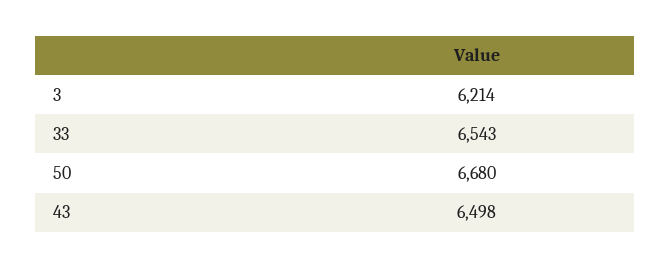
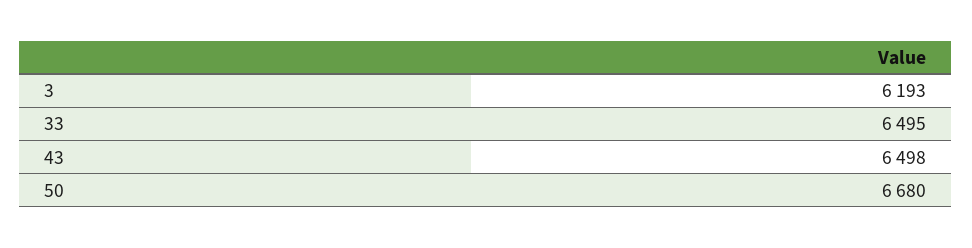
3: 6214 -> 6193
33: 6543 -> 6495

